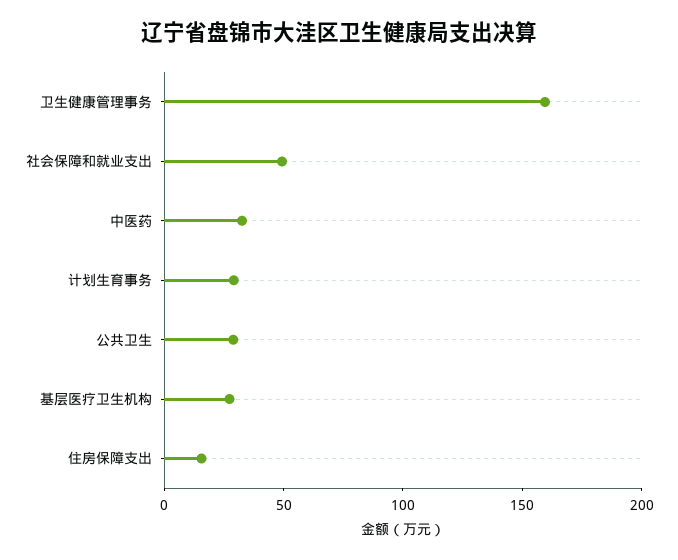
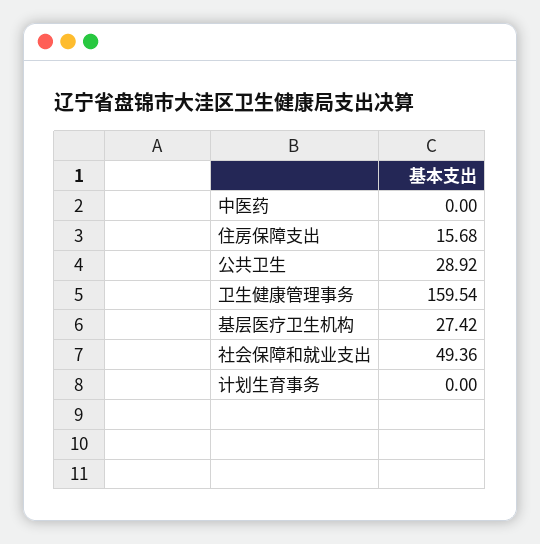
中医药: 30 -> 0
计划生育事务: 30 -> 0

